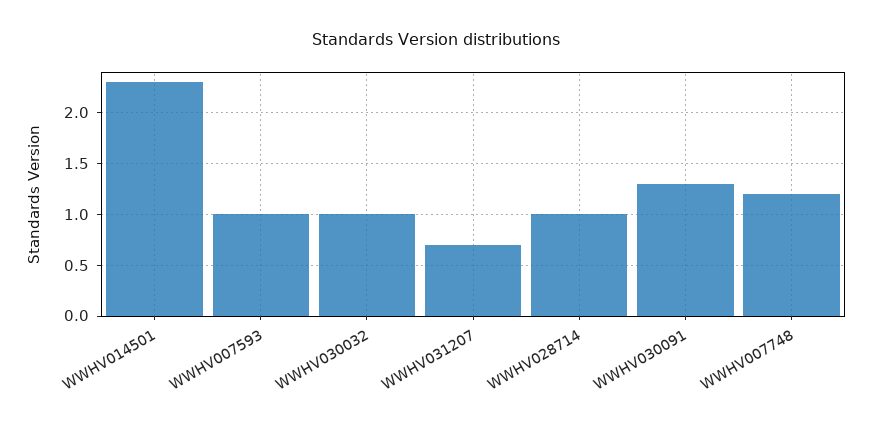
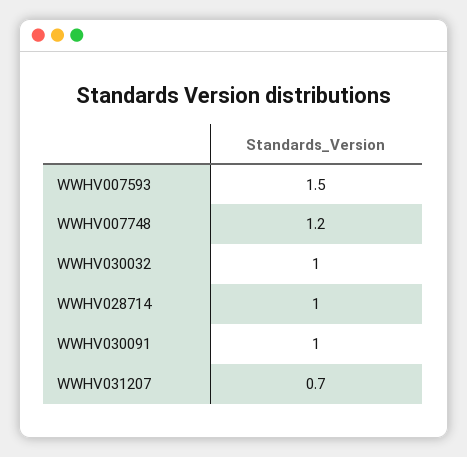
WWHV014501: 2.3 -> none
WWHV007593: 1 -> 1.5
WWHV030091: 1.3 -> 1

